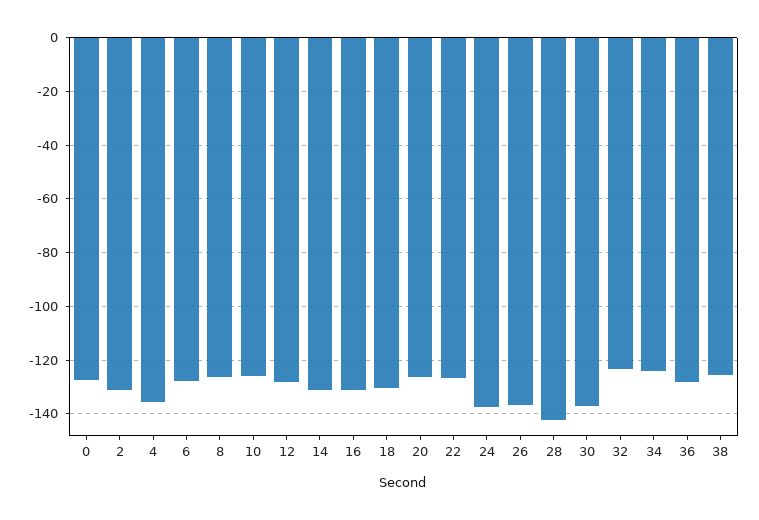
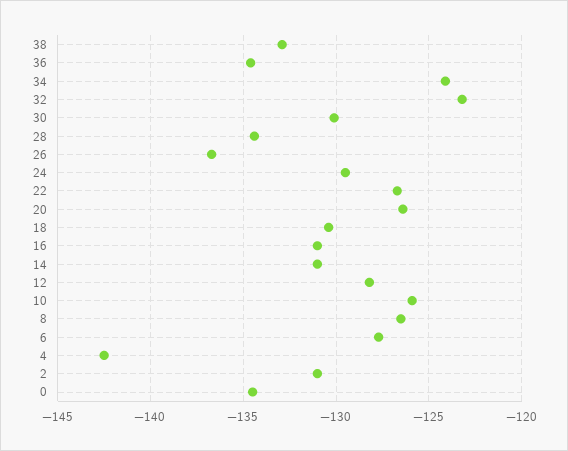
0: -127.5 -> -134.5
4: -135 -> -142.5
24: -137.5 -> -129.5
28: -142.5 -> -134.5
30: -137.5 -> -130
36: -127.5 -> -134.5
38: -125 -> -133

